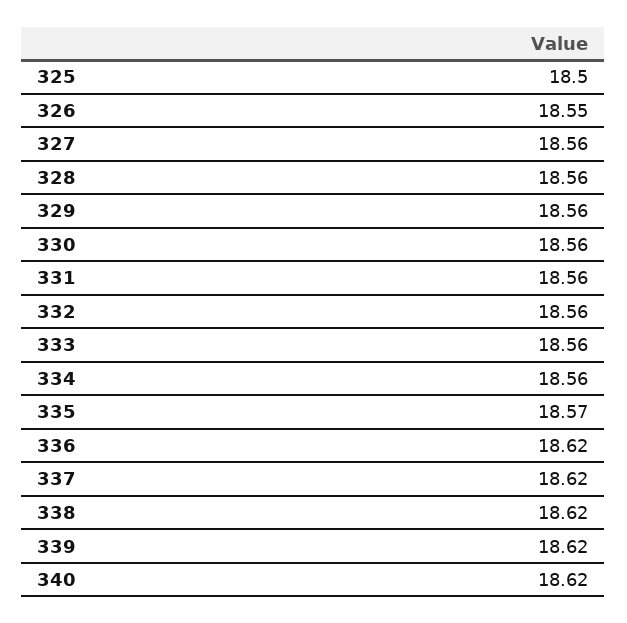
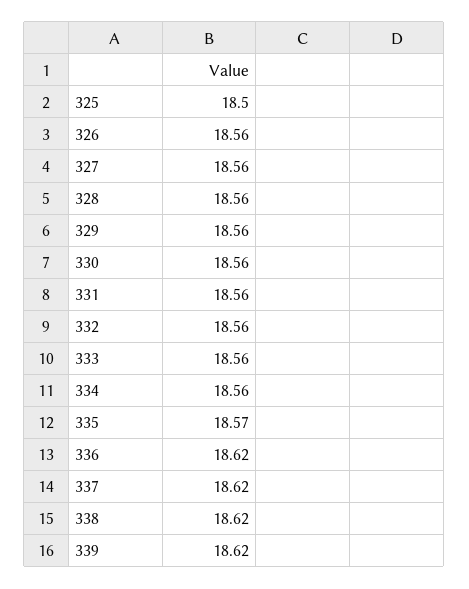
326: 18.55 -> 18.56
340: 18.62 -> none

